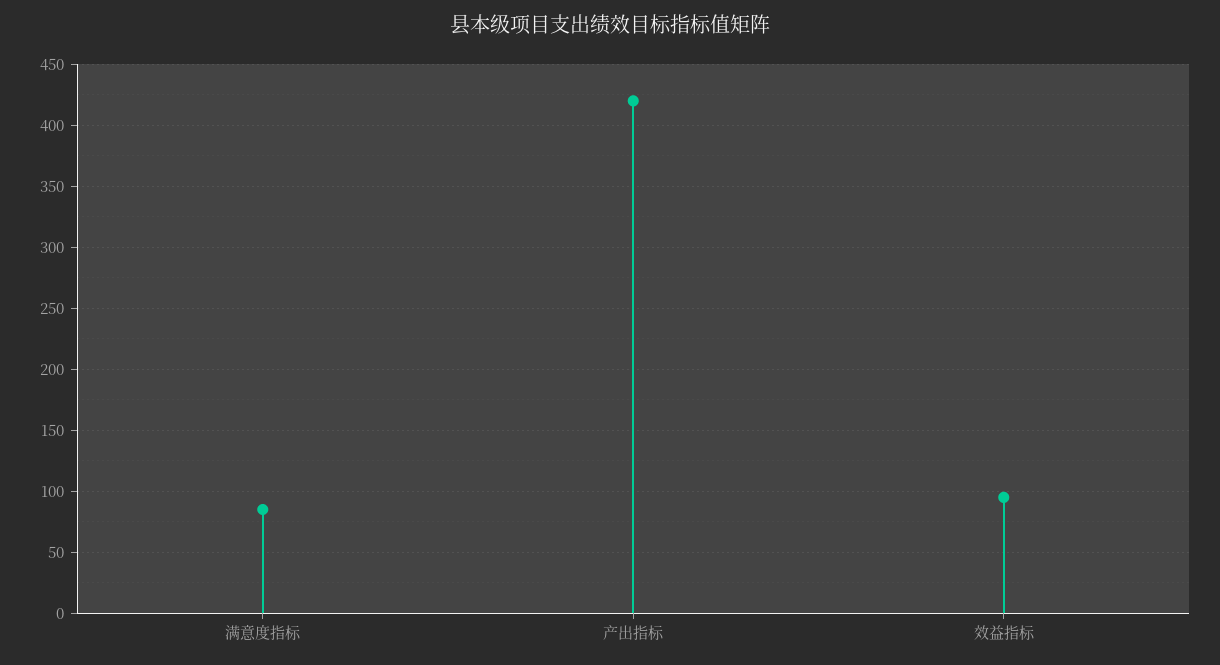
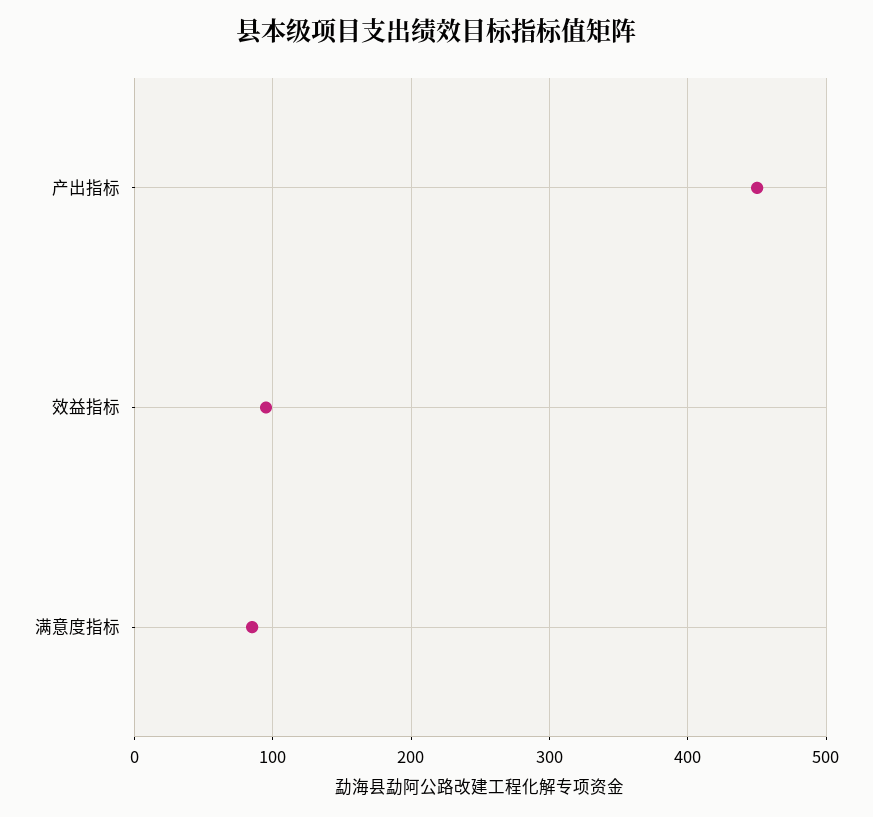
产出指标: 420 -> 450

